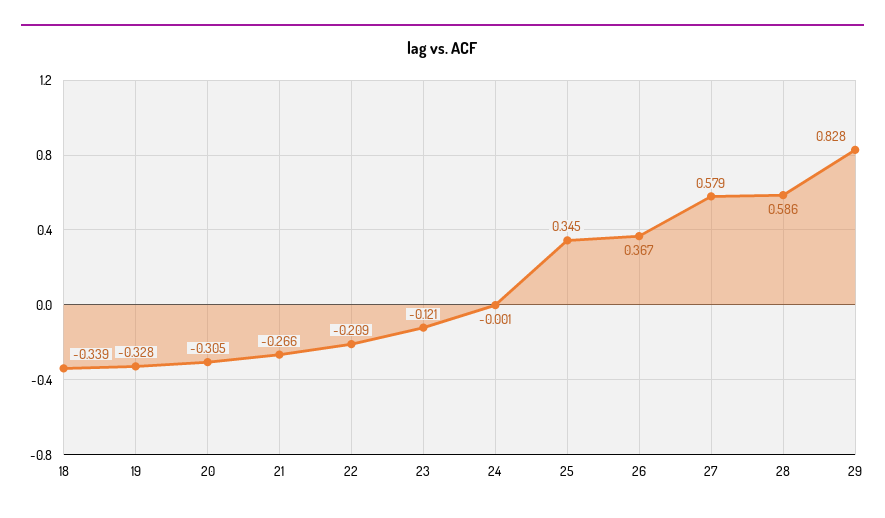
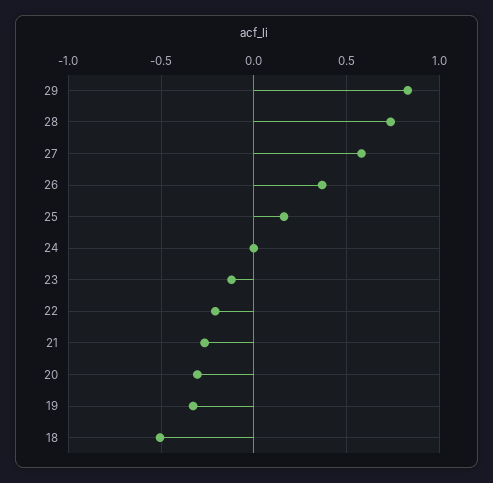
18: -0.339 -> -0.5
25: 0.345 -> 0.15
28: 0.586 -> 0.75

